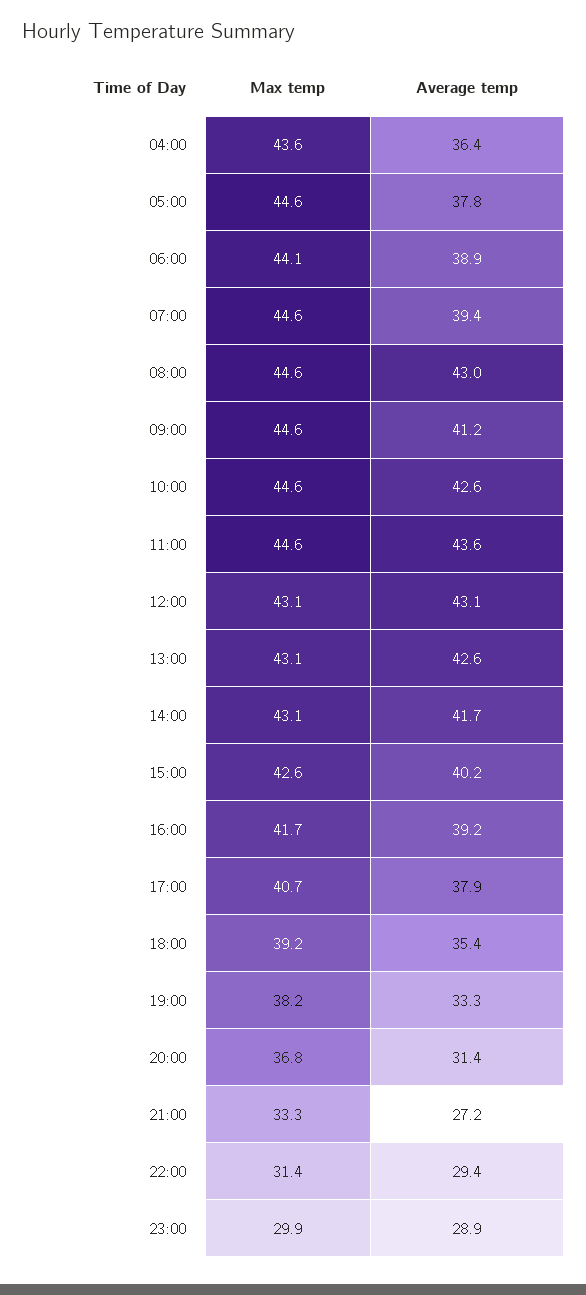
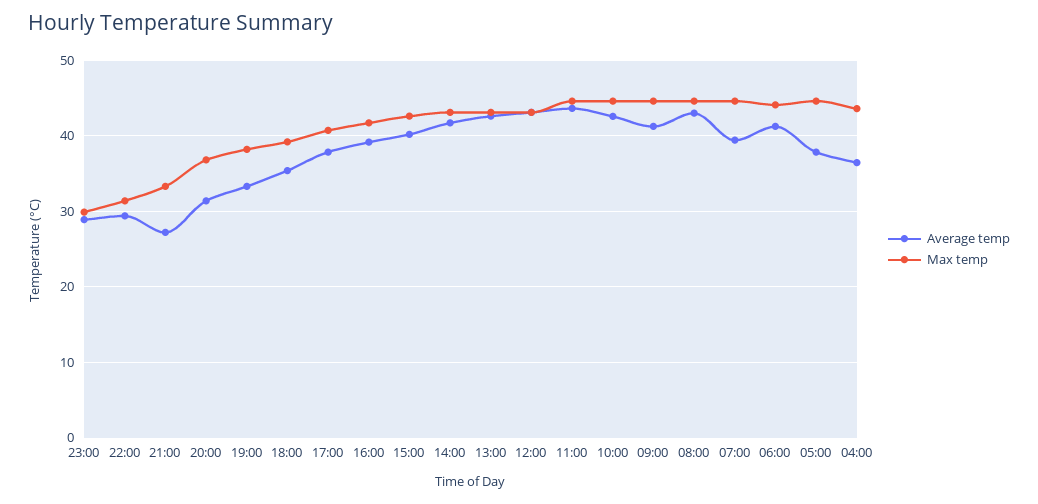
Average temp, 06:00: 38.9 -> 41

